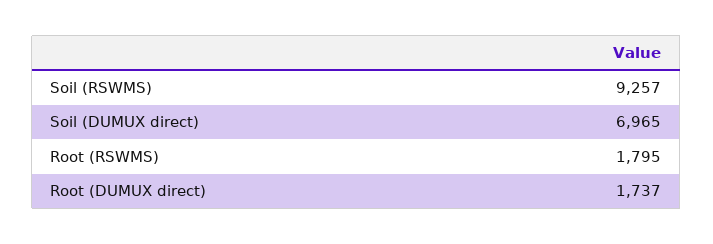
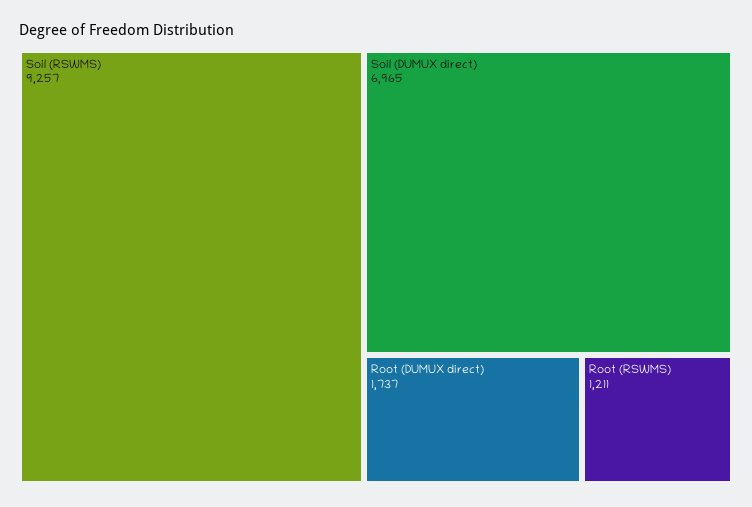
Root (RSWMS): 1795 -> 1211

